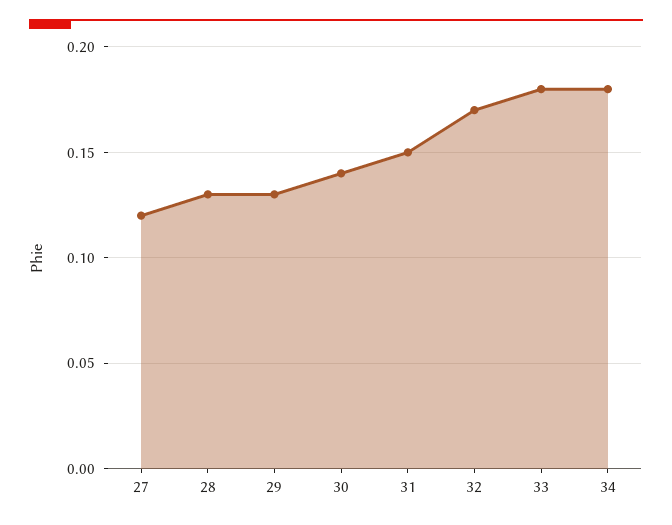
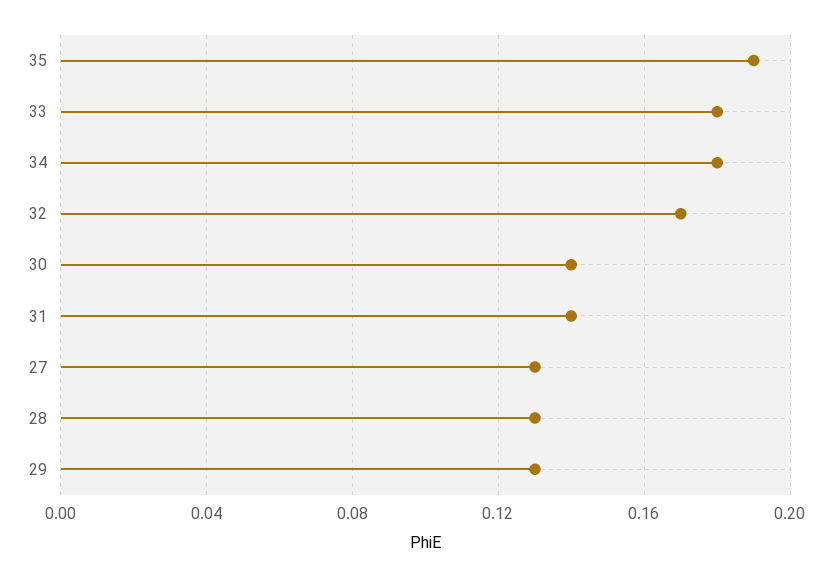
27: 0.12 -> 0.13
31: 0.15 -> 0.14
35: none -> 0.19

